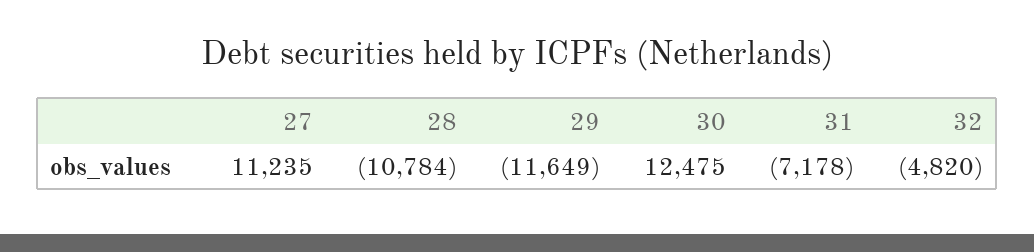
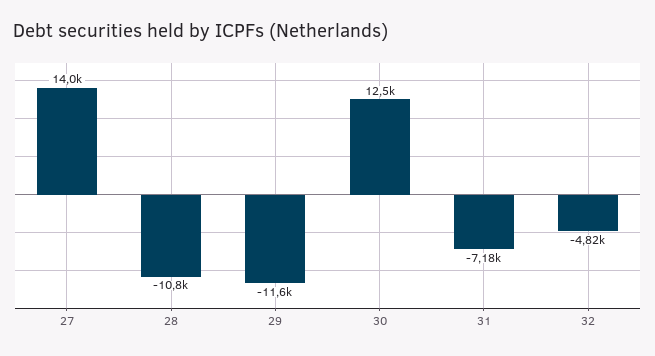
27: 11235 -> 14000

